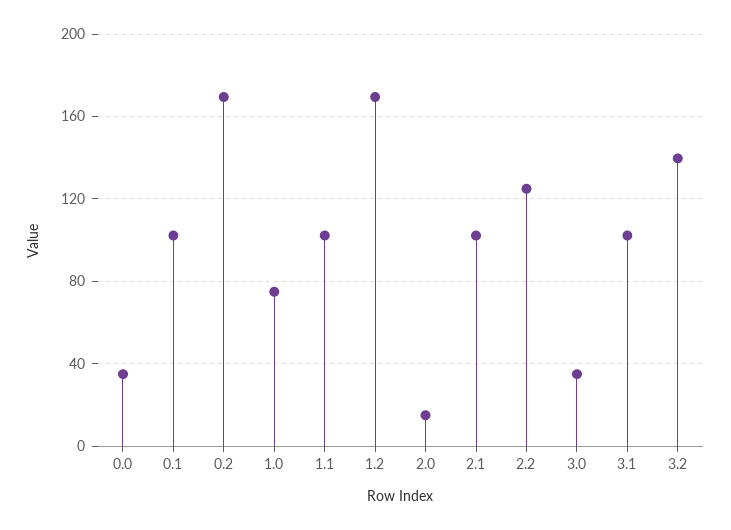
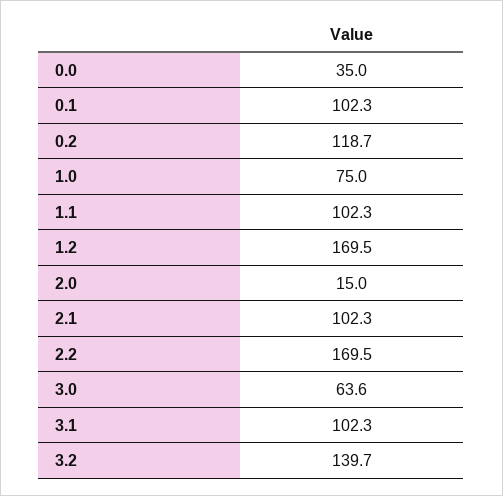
0.2: 170 -> 118.7
2.2: 125 -> 169.5
3.0: 35 -> 63.6

